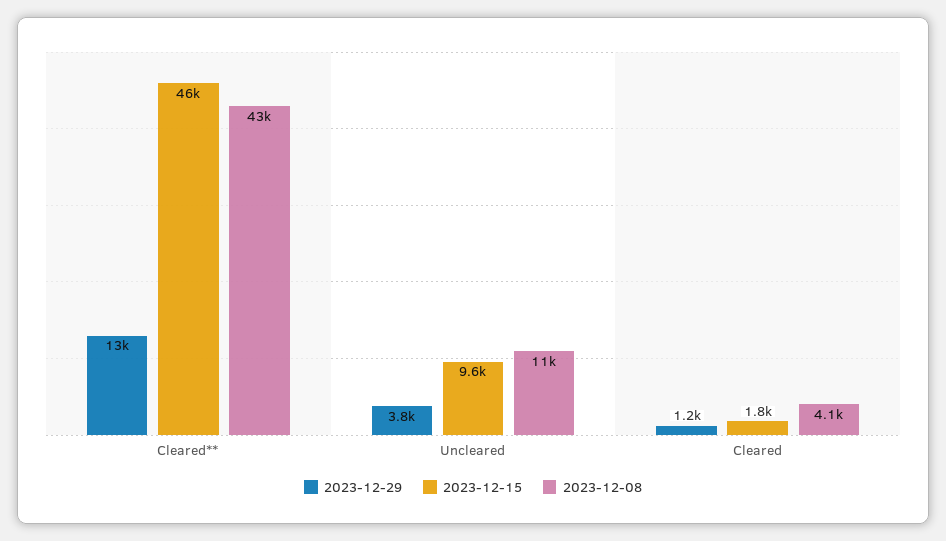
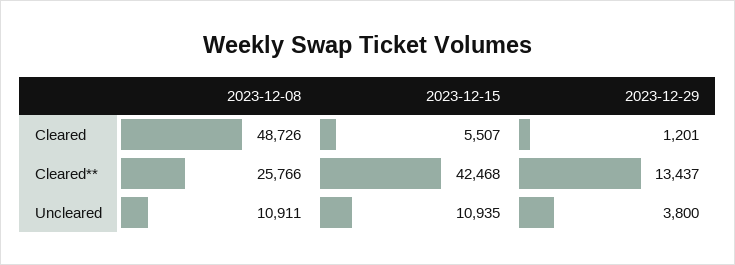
2023-12-15, Cleared**: 46000 -> 42468
2023-12-08, Cleared**: 43000 -> 25766
2023-12-15, Uncleared: 9600 -> 10935
2023-12-15, Cleared: 1800 -> 5507
2023-12-08, Cleared: 4100 -> 48726

